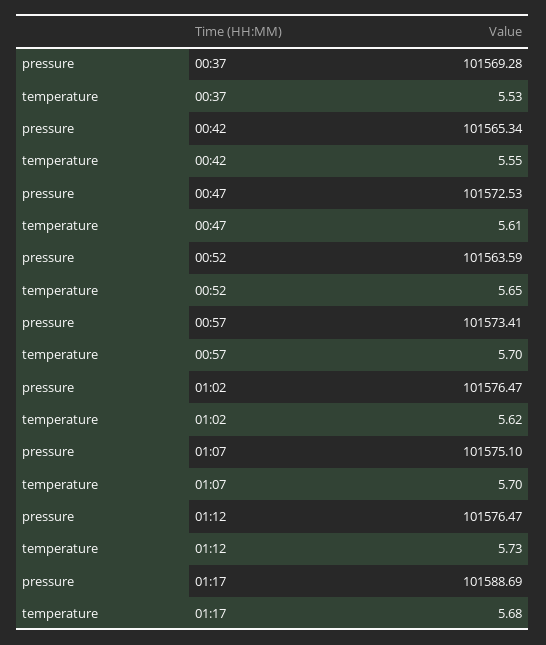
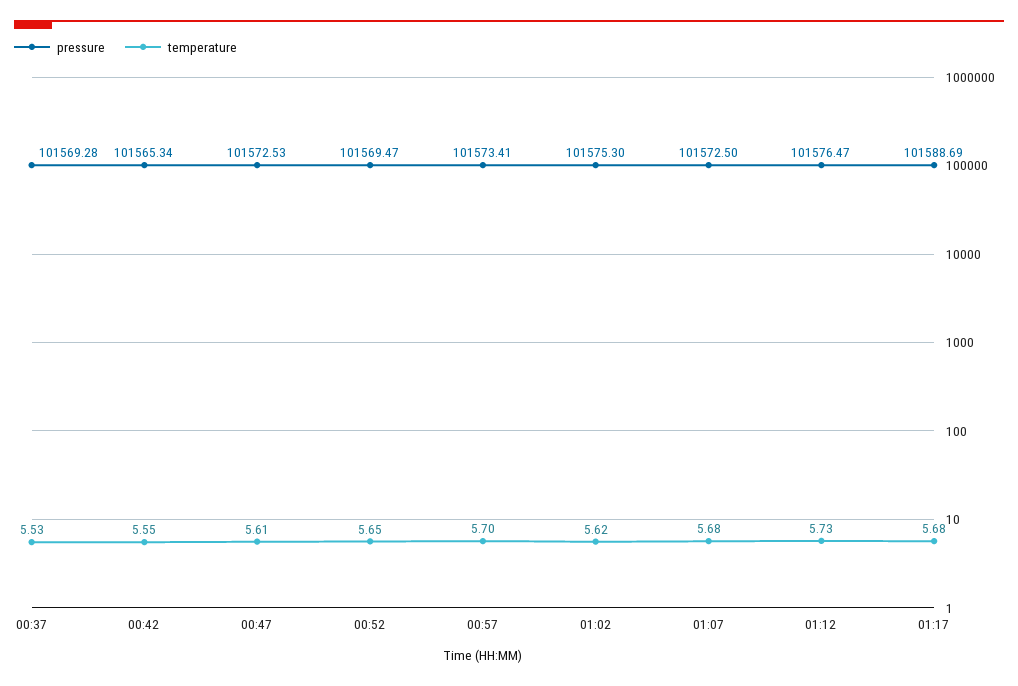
pressure, 00:52: 101563.59 -> 101569.47
pressure, 01:02: 101576.47 -> 101575.3
pressure, 01:07: 101575.1 -> 101572.5
temperature, 01:07: 5.7 -> 5.68

